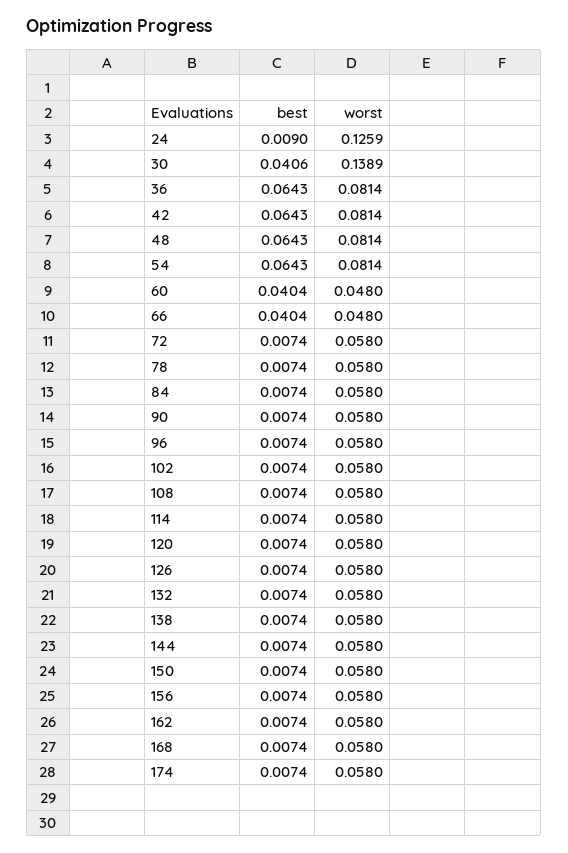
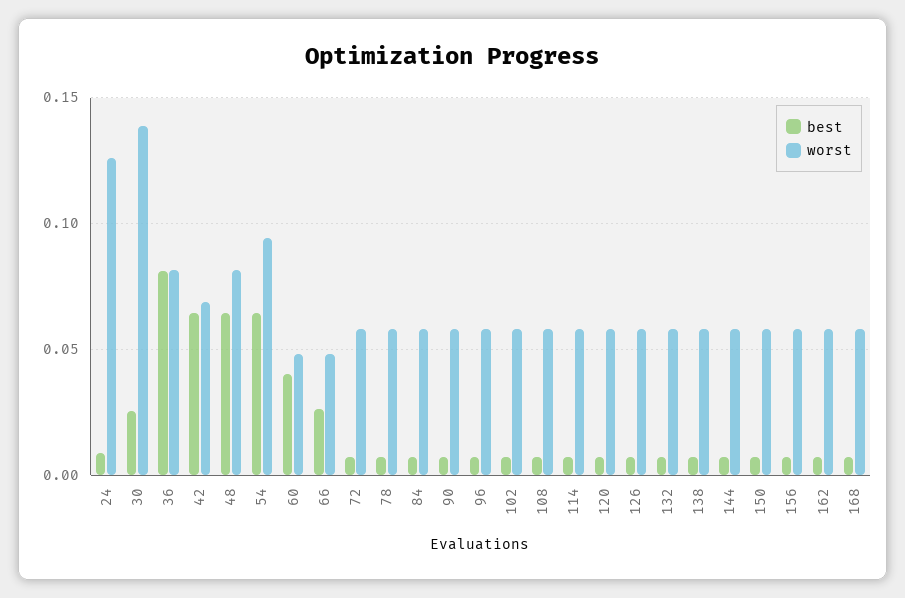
best, 30: 0.0406 -> 0.025
best, 36: 0.0643 -> 0.08
worst, 42: 0.0814 -> 0.07
worst, 54: 0.0814 -> 0.095
best, 66: 0.0404 -> 0.025
best, 174: 0.0074 -> none
worst, 174: 0.058 -> none

